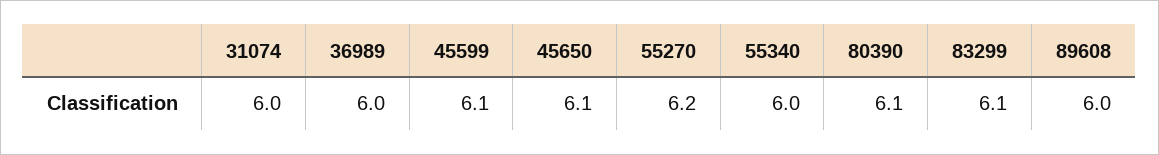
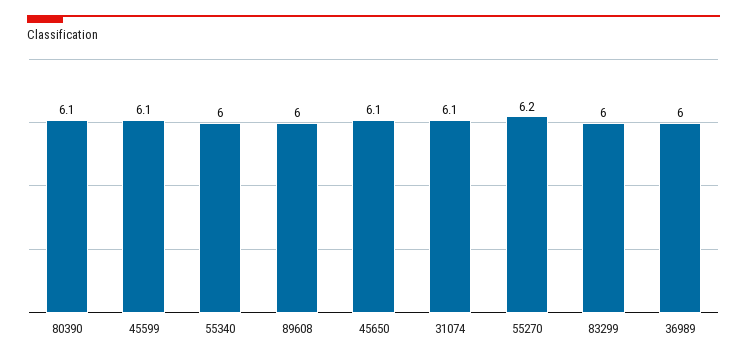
31074: 6 -> 6.1
83299: 6.1 -> 6

